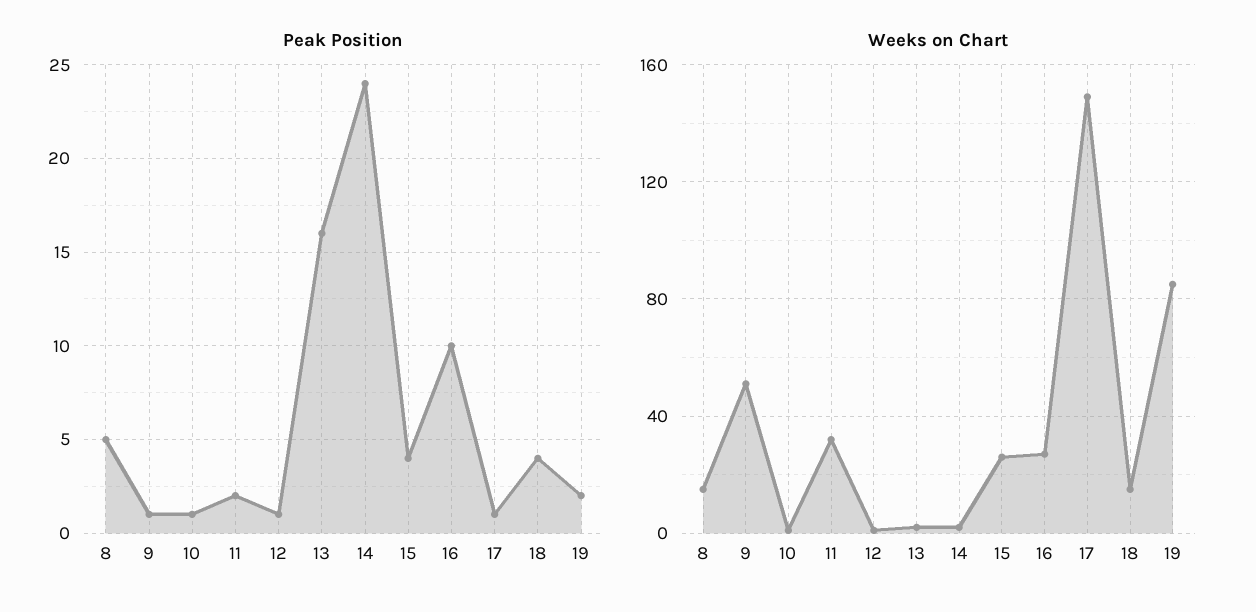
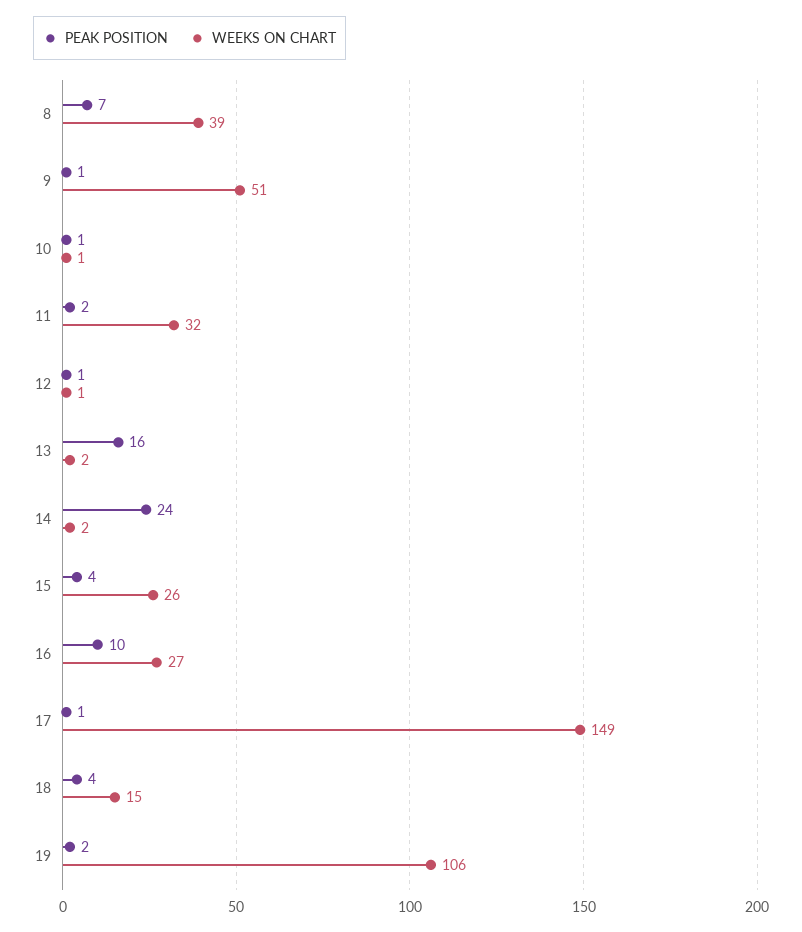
Peak Position, 8: 5 -> 7
Weeks on Chart, 8: 15 -> 39
Weeks on Chart, 19: 85 -> 106

